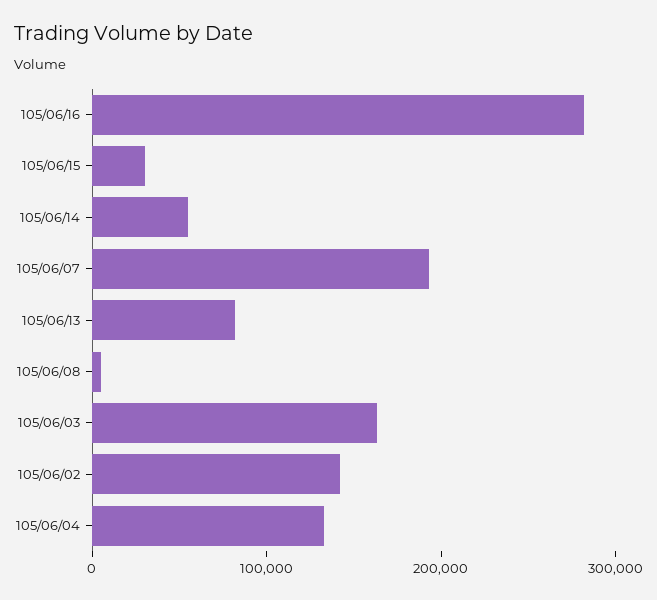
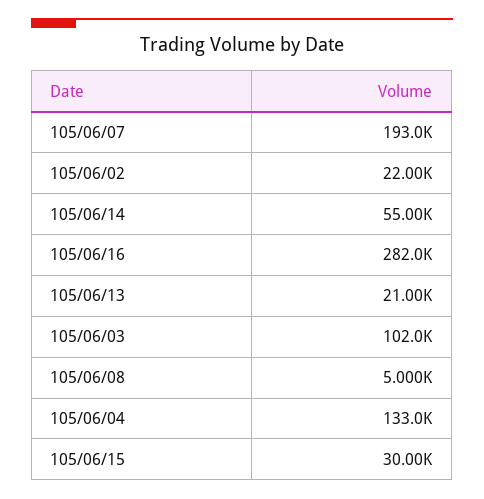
105/06/13: 80000 -> 21000
105/06/03: 160000 -> 102000
105/06/02: 140000 -> 22000

